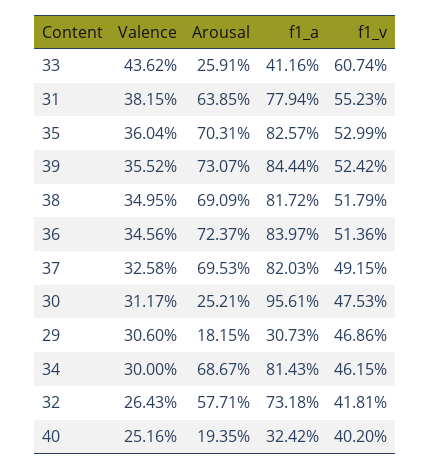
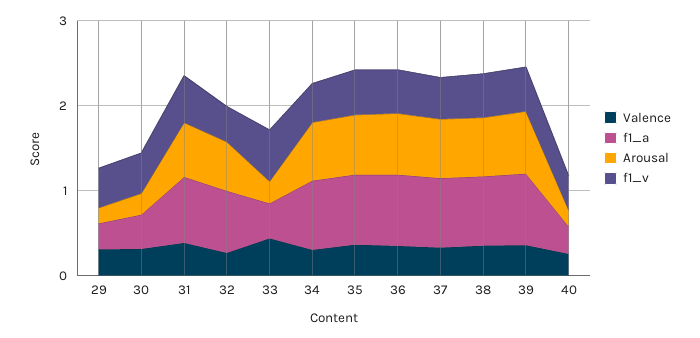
f1_a, 30: 0.9561 -> 0.4

